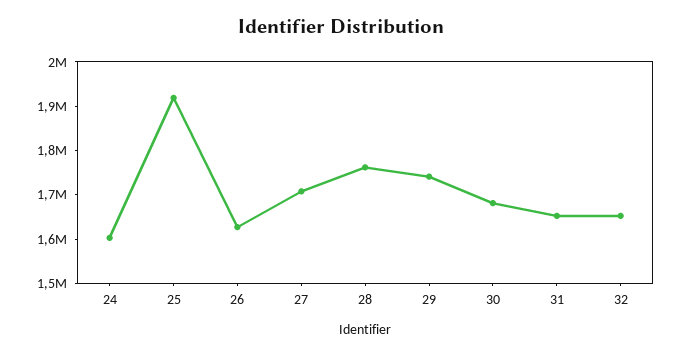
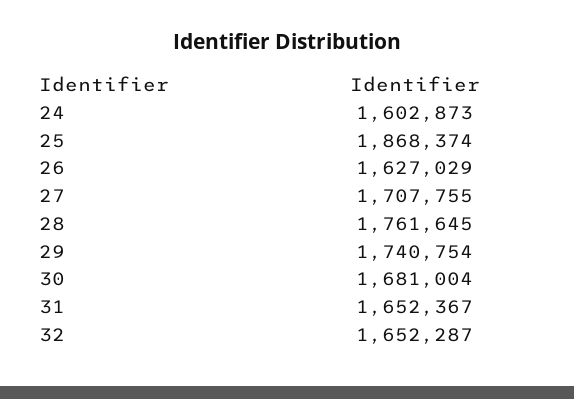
25: 1920000 -> 1868374

